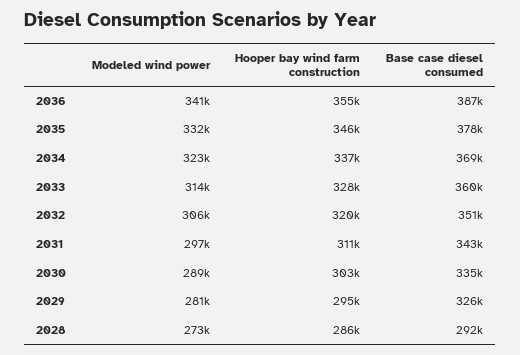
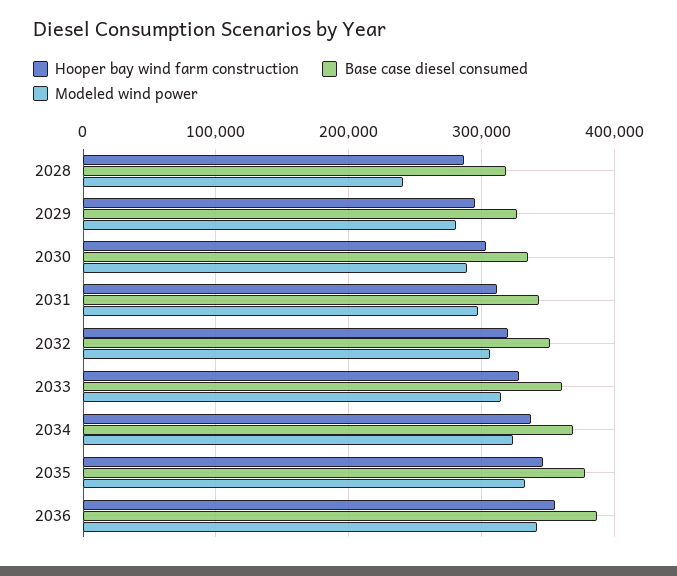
Modeled wind power, 2028: 273000 -> 240000
Base case diesel consumed, 2028: 292000 -> 320000

